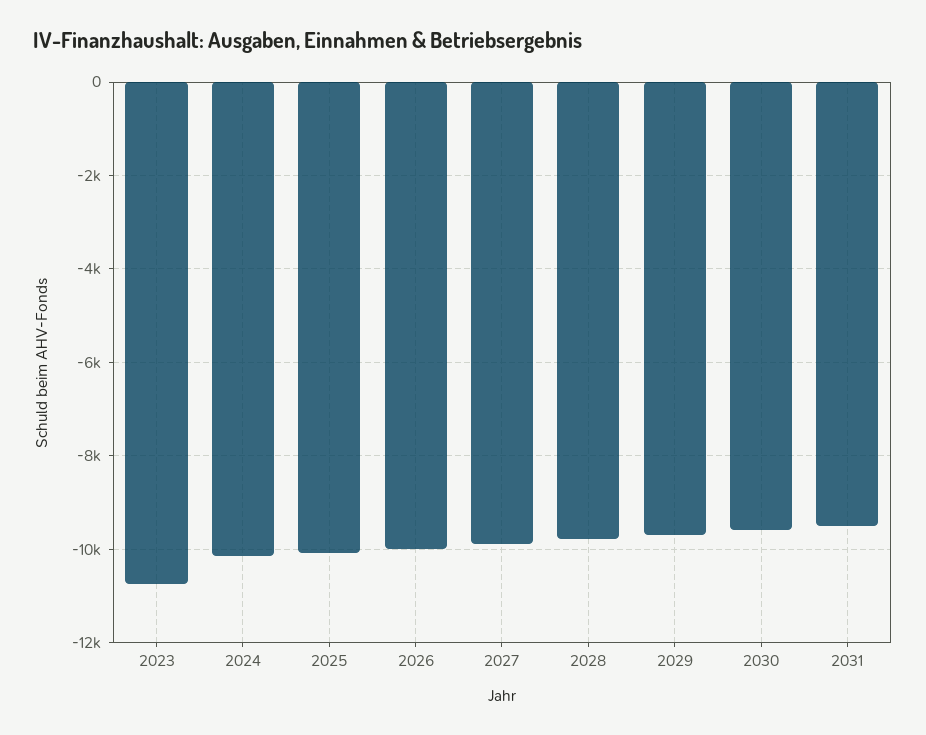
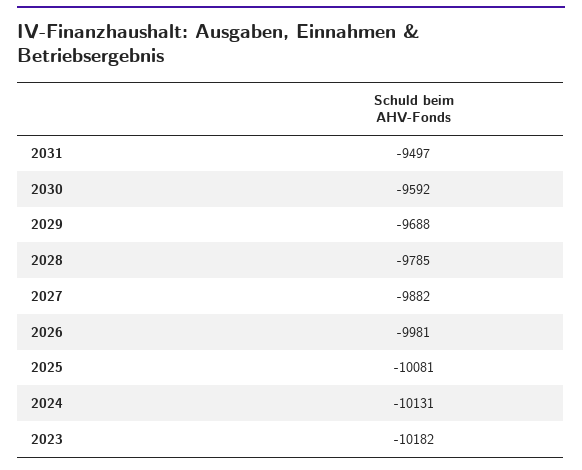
2023: -10800 -> -10182

